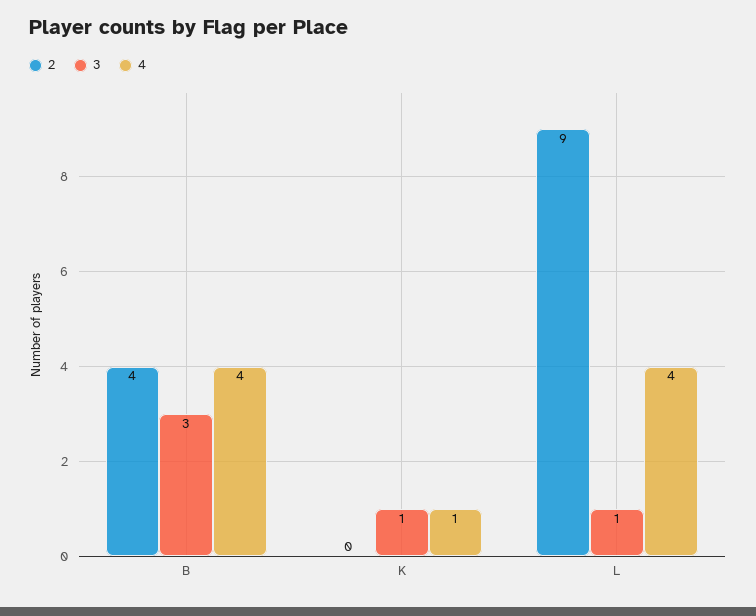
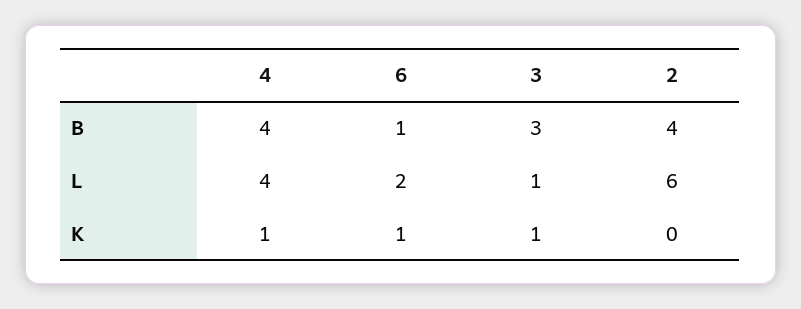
2, L: 9 -> 6
6, B: none -> 1
6, L: none -> 2
6, K: none -> 1

